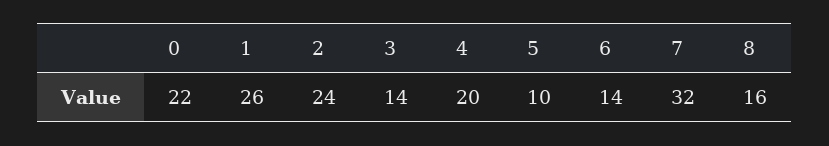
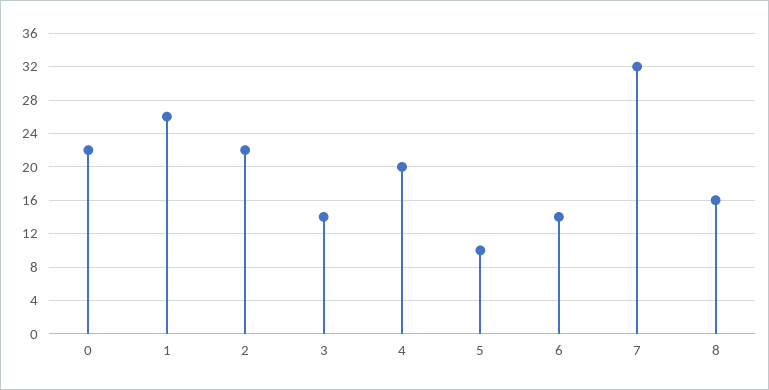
2: 24 -> 22

